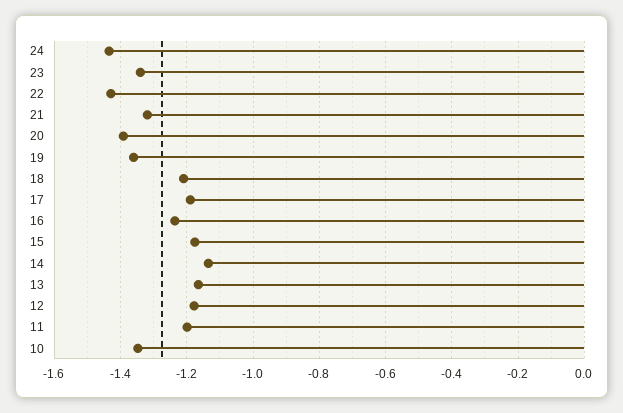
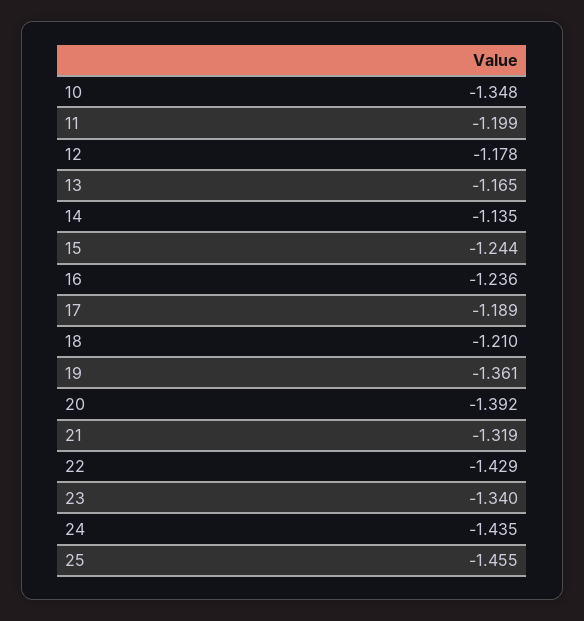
15: -1.18 -> -1.244
25: none -> -1.455

